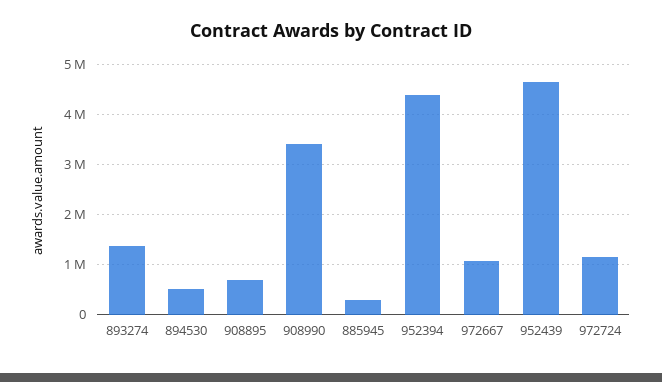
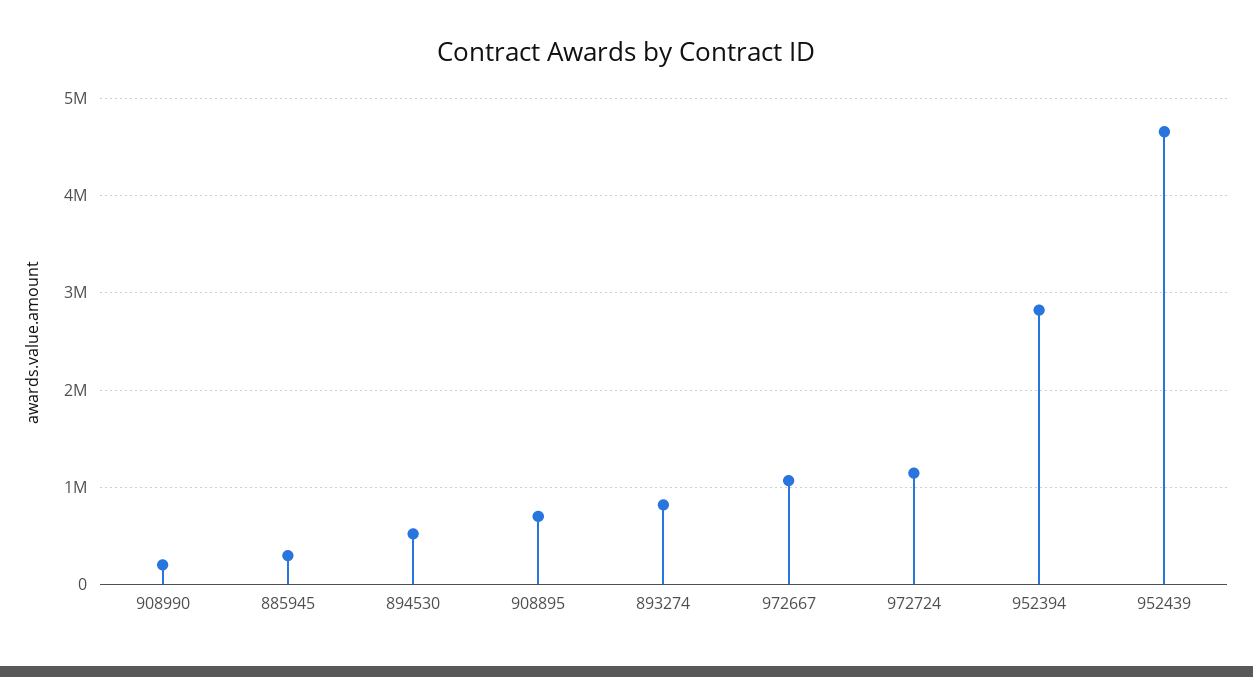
893274: 1400000 -> 800000
908990: 3400000 -> 200000
952394: 4400000 -> 2800000

